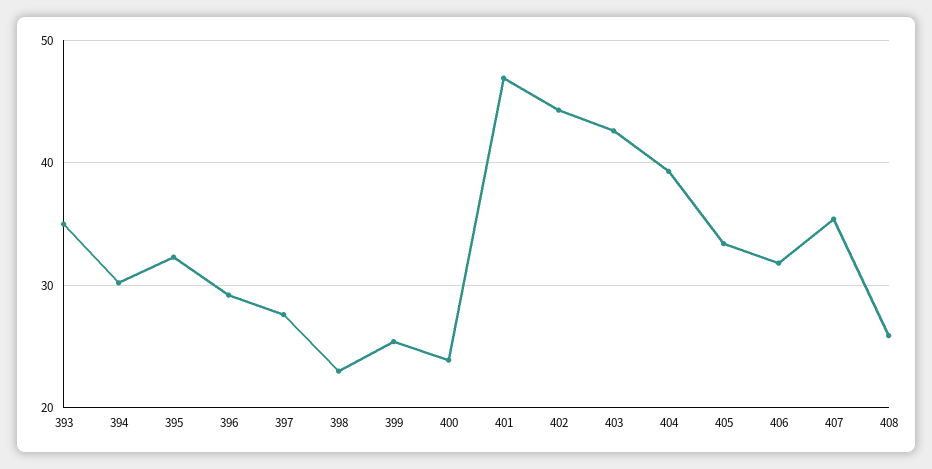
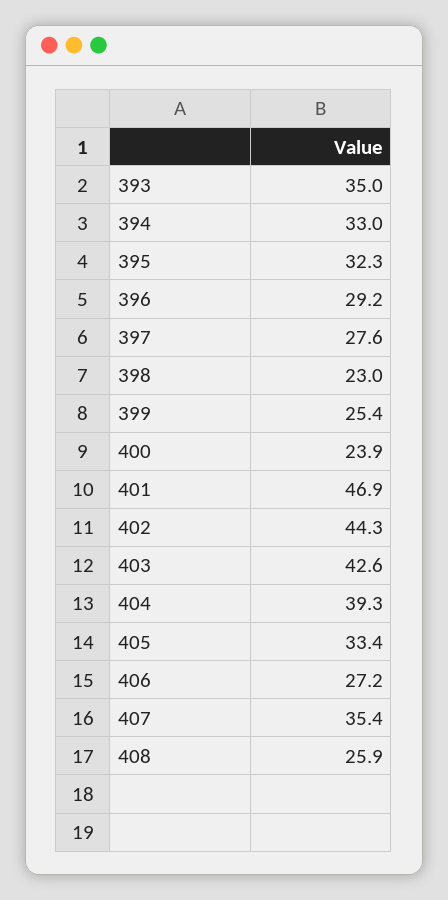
394: 30 -> 33
406: 32 -> 27.2

